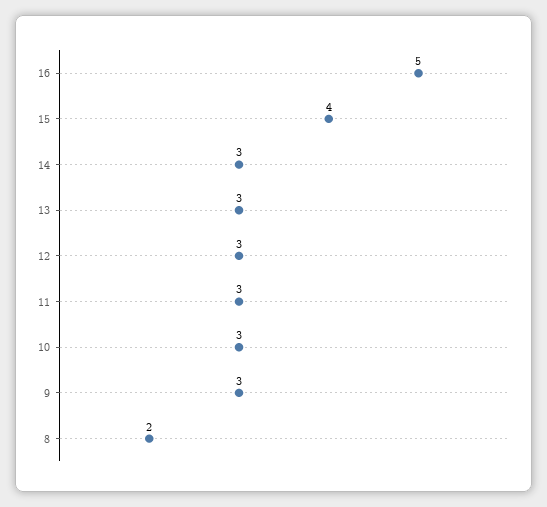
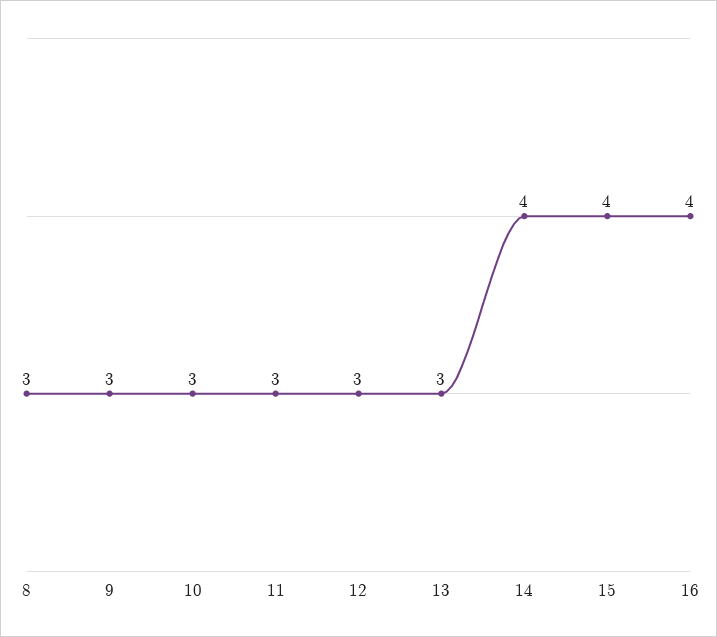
16: 5 -> 4
14: 3 -> 4
8: 2 -> 3

